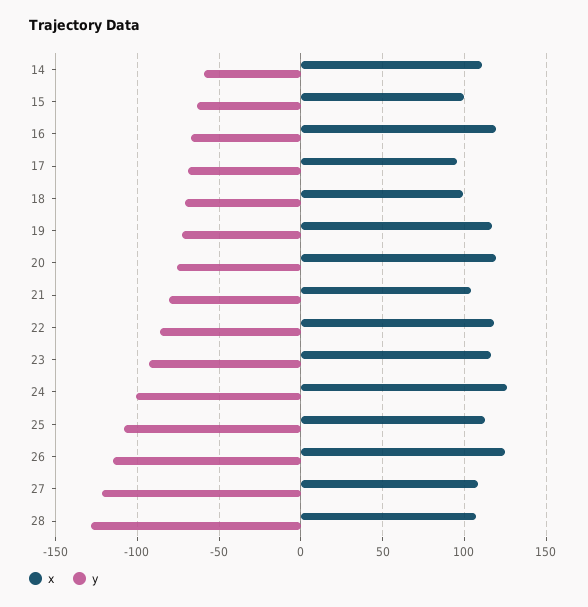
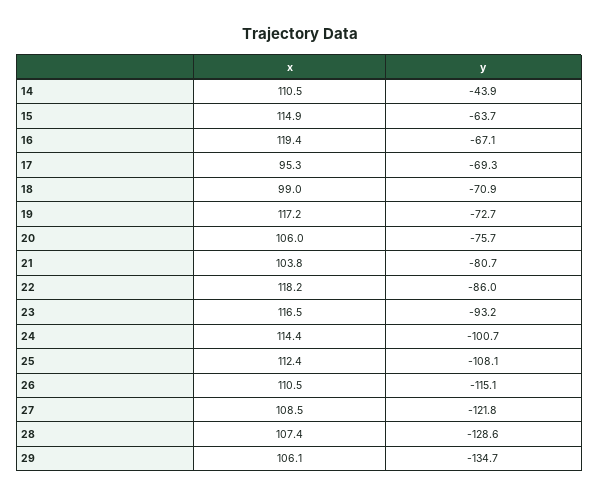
y, 14: -60 -> -43.9
x, 15: 100 -> 114.9
x, 20: 120 -> 106
x, 24: 125 -> 114.4
x, 26: 125 -> 110.5
x, 29: none -> 106.1
y, 29: none -> -134.7

